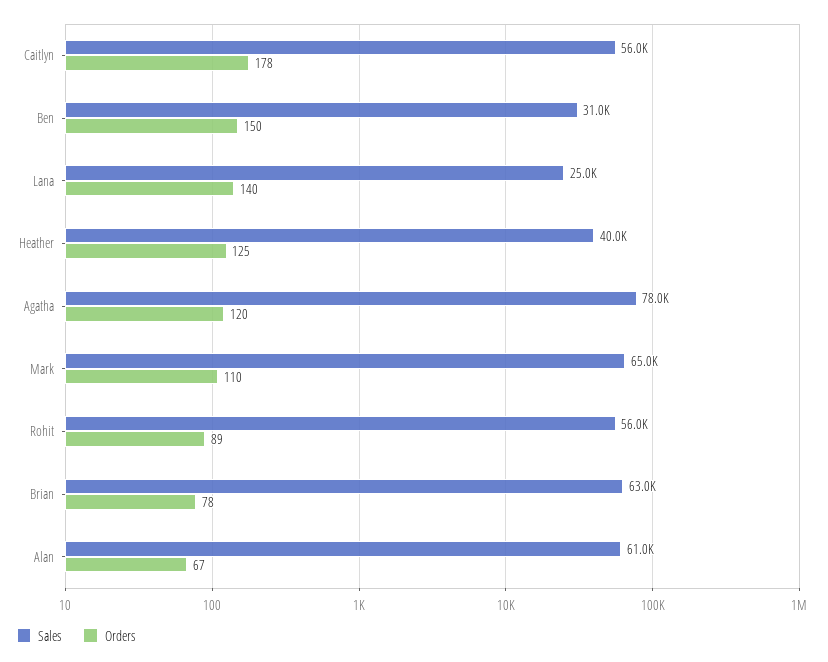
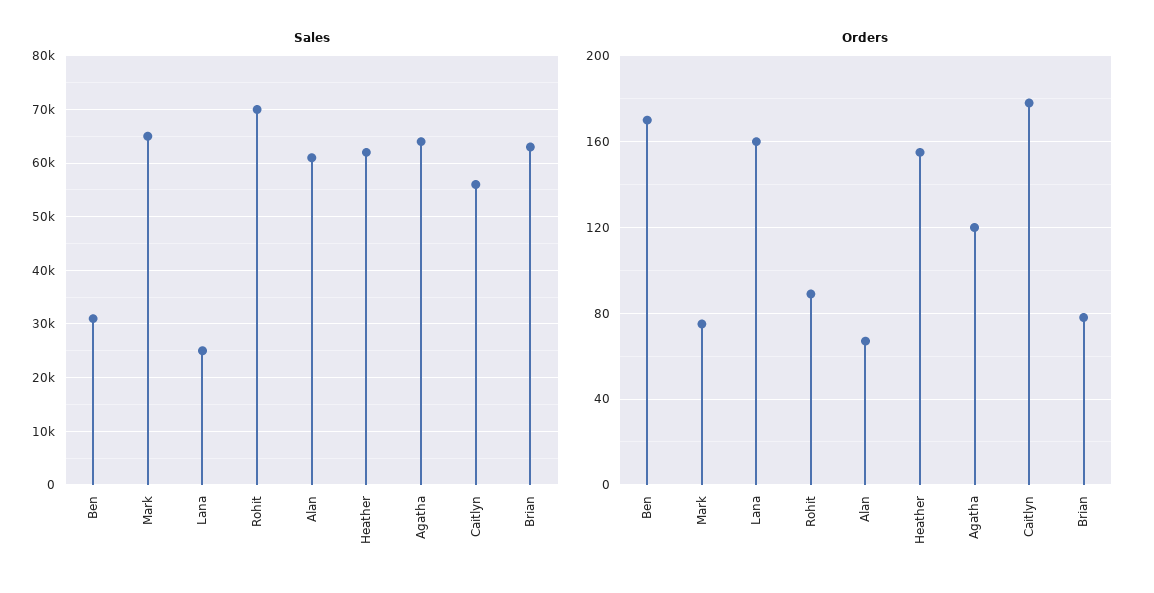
Orders, Ben: 150 -> 170
Orders, Lana: 140 -> 160
Sales, Heather: 40000 -> 62000
Orders, Heather: 125 -> 155
Sales, Agatha: 78000 -> 64000
Orders, Mark: 110 -> 75
Sales, Rohit: 56000 -> 70000

